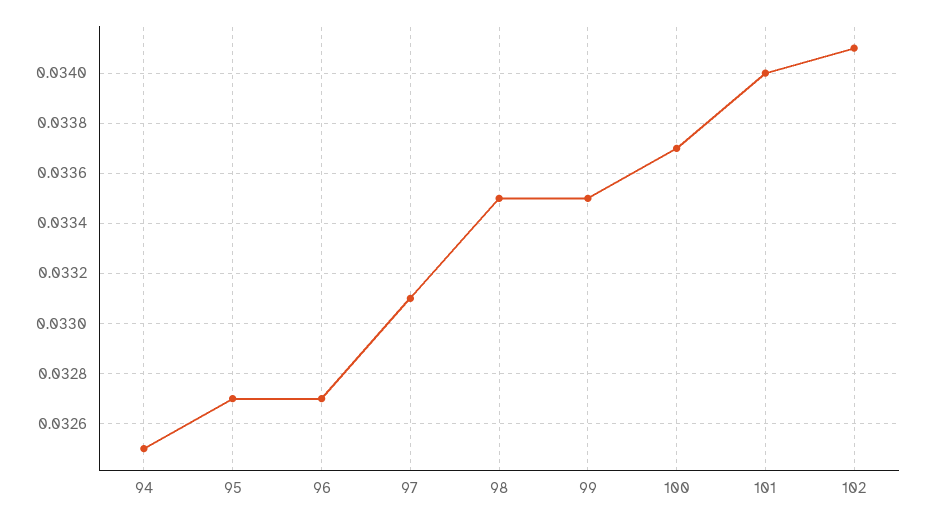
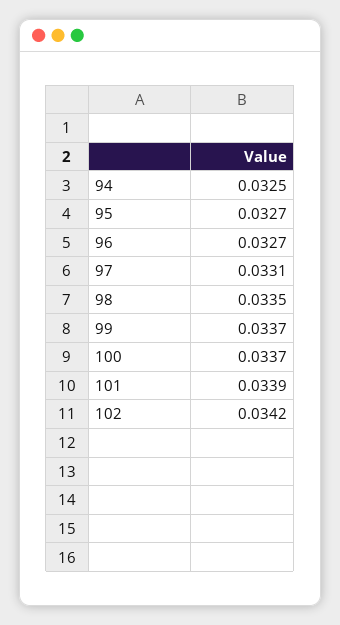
99: 0.0335 -> 0.0337
101: 0.034 -> 0.0339
102: 0.0341 -> 0.0342

